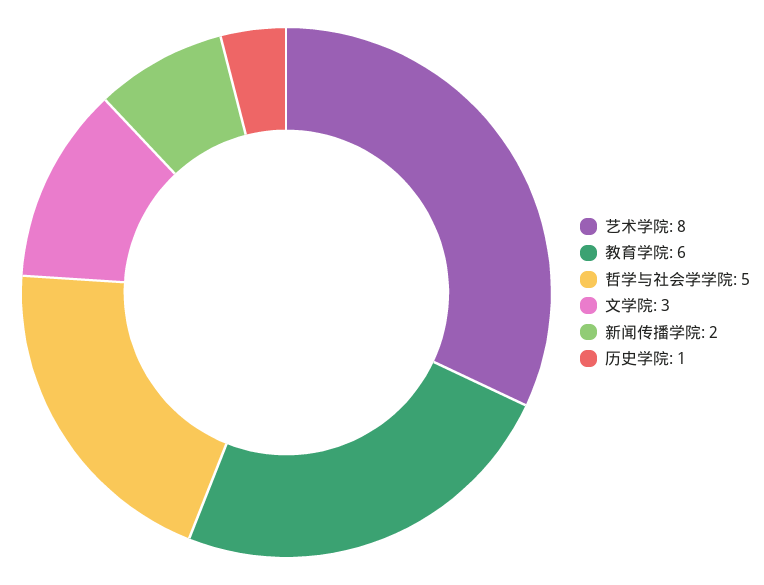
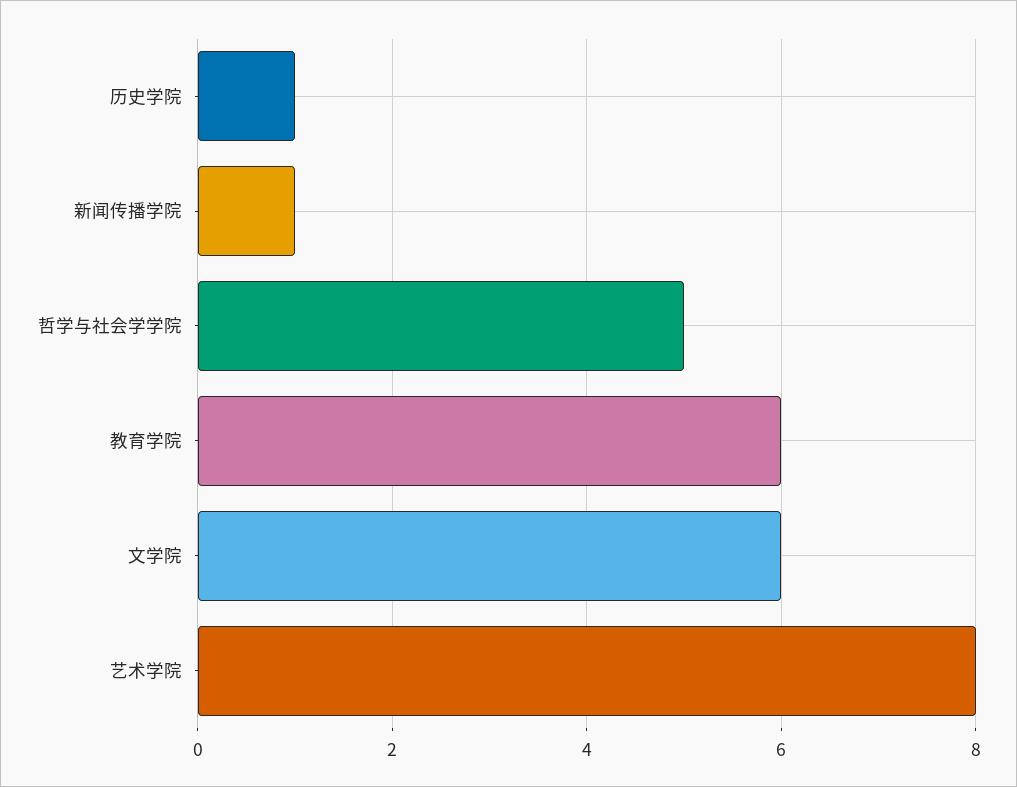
文学院: 3 -> 6
新闻传播学院: 2 -> 1

